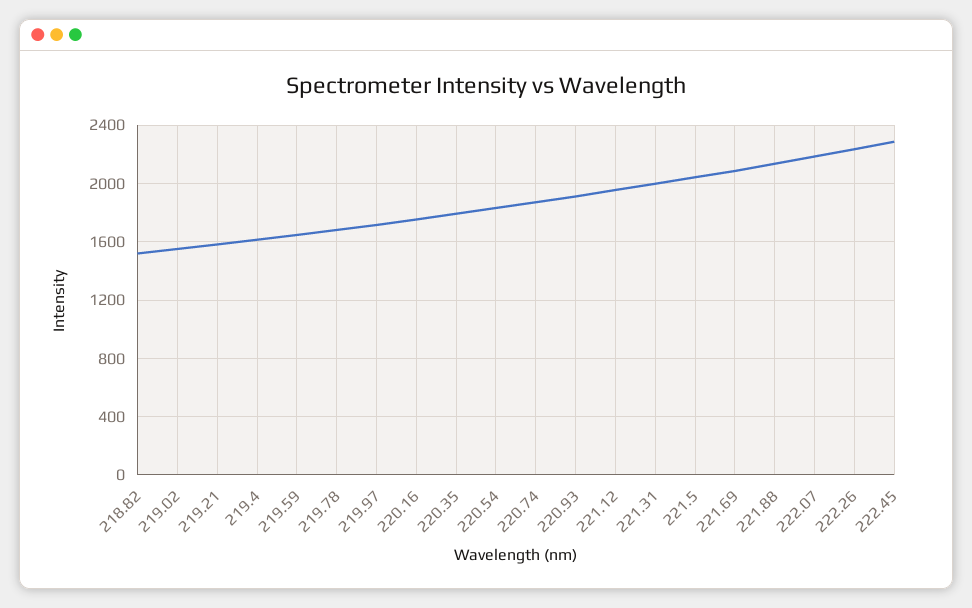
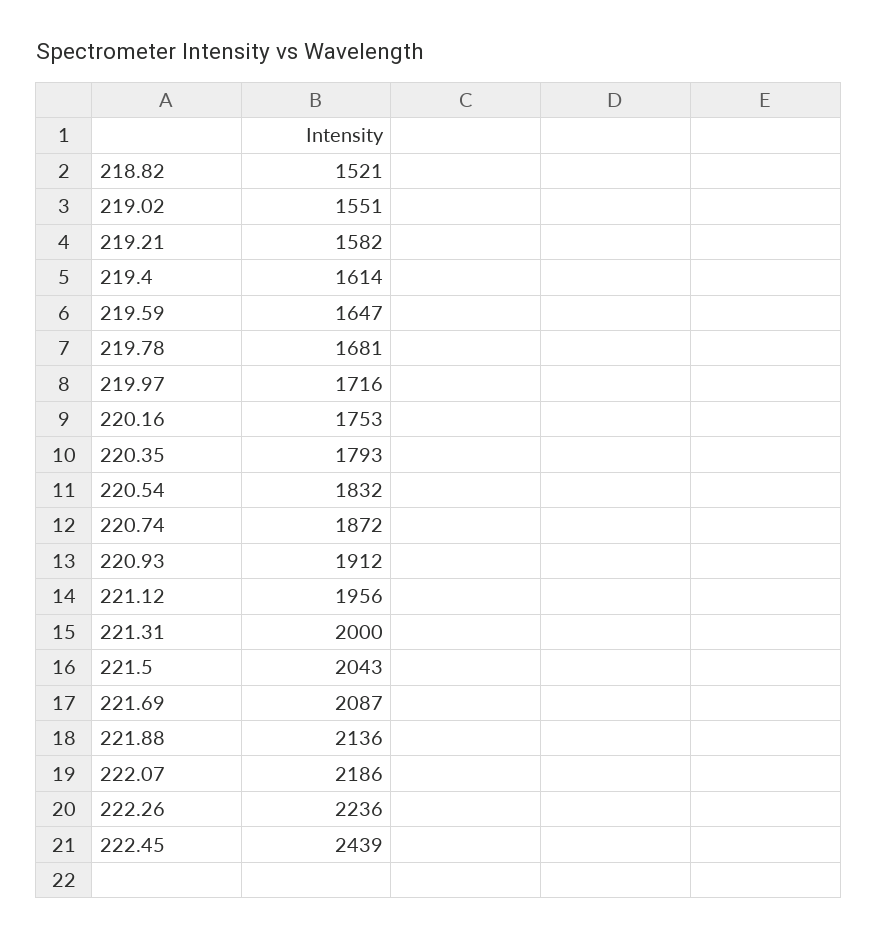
222.45: 2300 -> 2439

